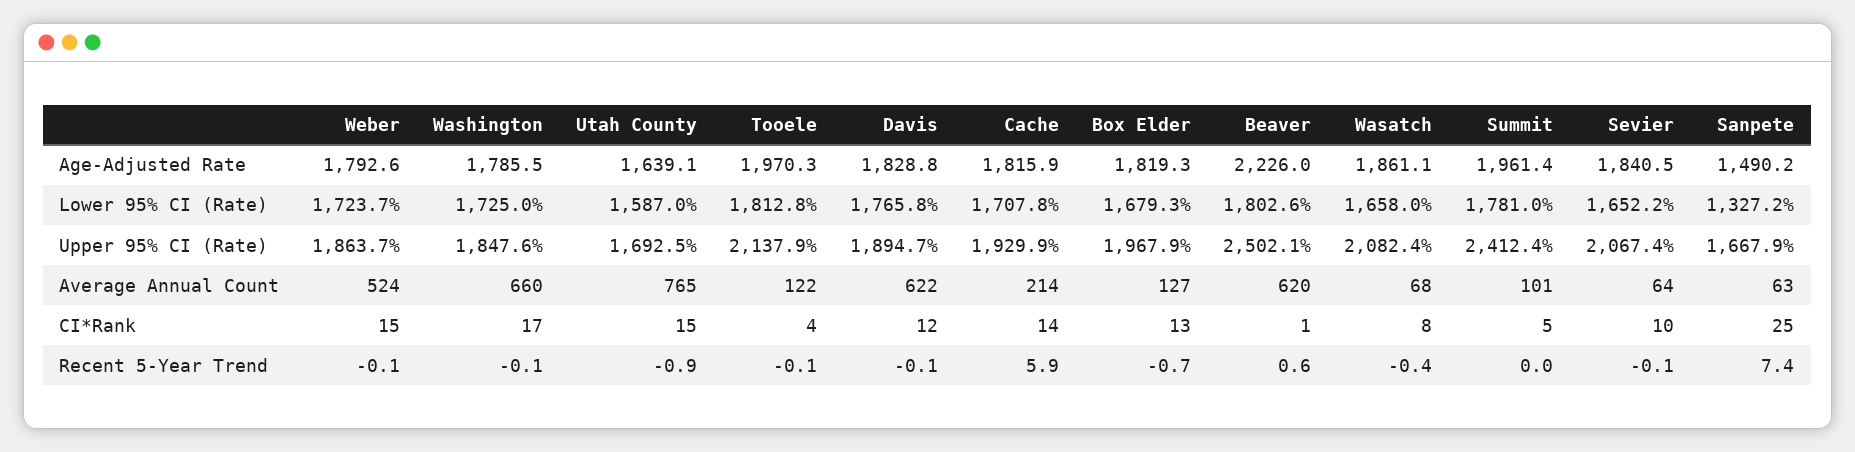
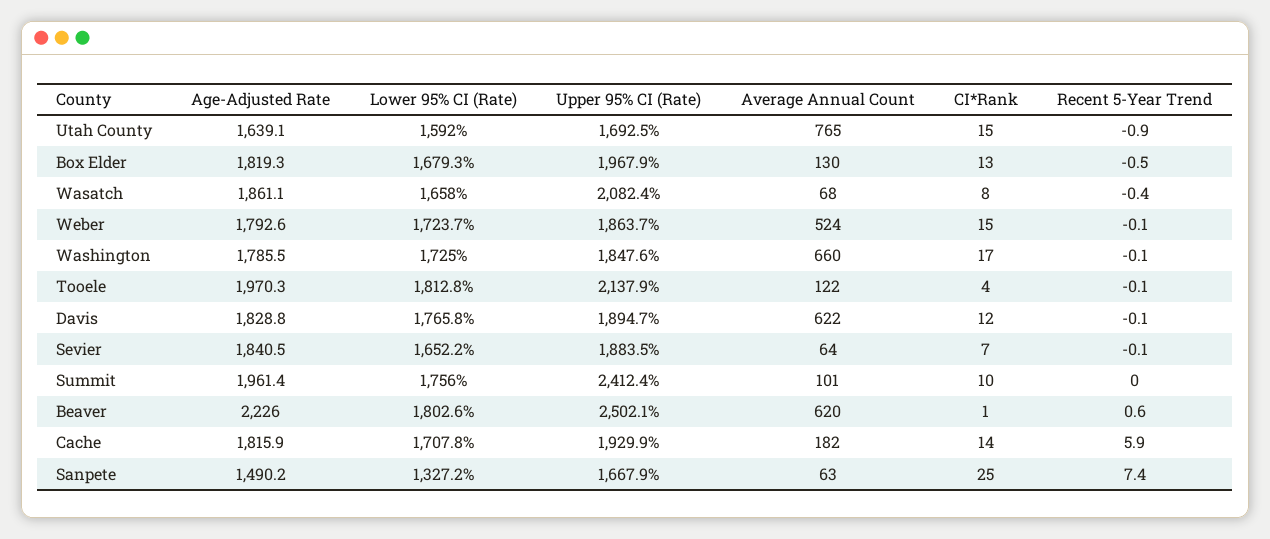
Utah County, Lower 95% CI (Rate): 1587 -> 1592
Summit, Lower 95% CI (Rate): 1781 -> 1756
Sevier, Upper 95% CI (Rate): 2067.4 -> 1883.5
Cache, Average Annual Count: 214 -> 182
Box Elder, Average Annual Count: 127 -> 130
Summit, CI*Rank: 5 -> 10
Sevier, CI*Rank: 10 -> 7
Box Elder, Recent 5-Year Trend: -0.7 -> -0.5

